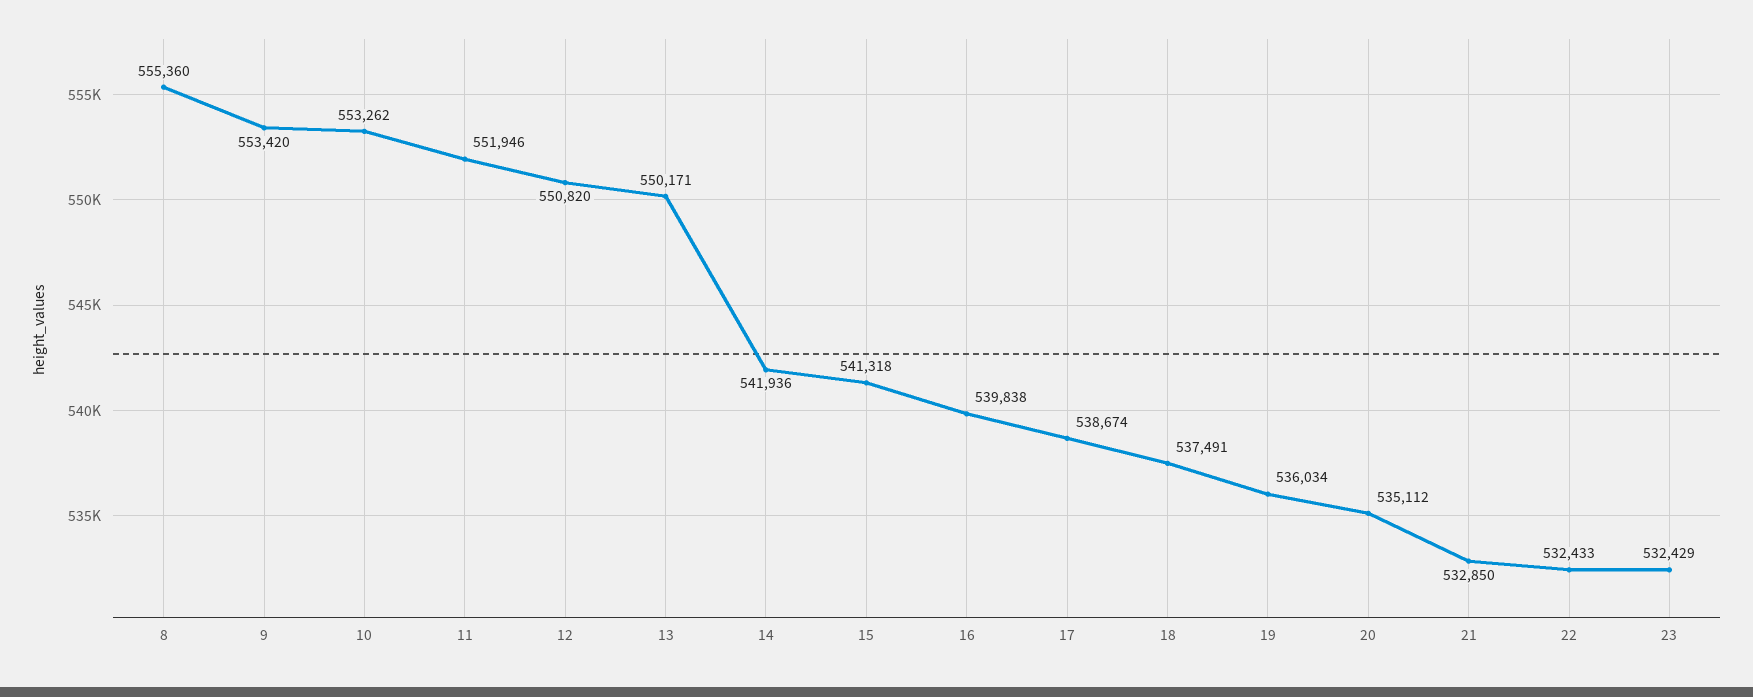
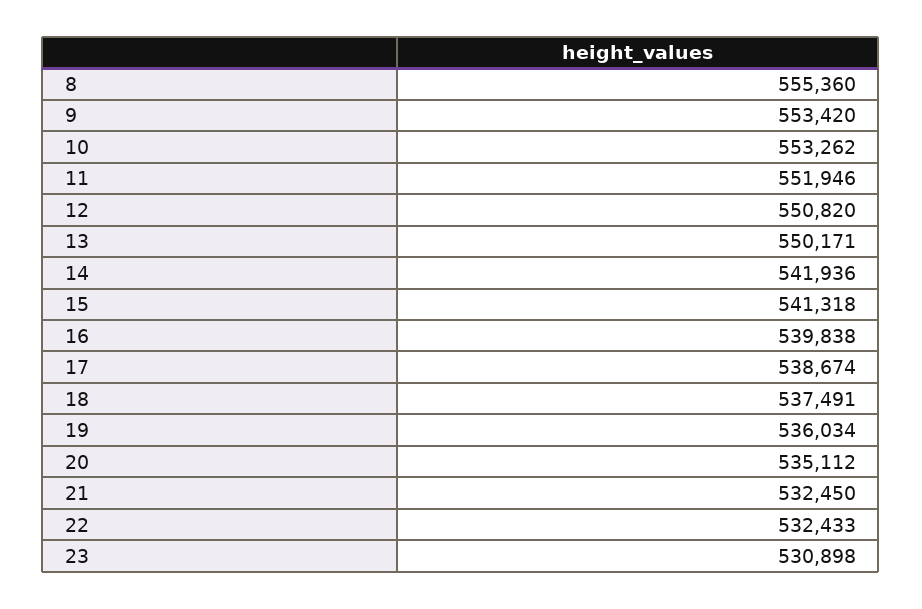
21: 532850 -> 532450
23: 532429 -> 530898

